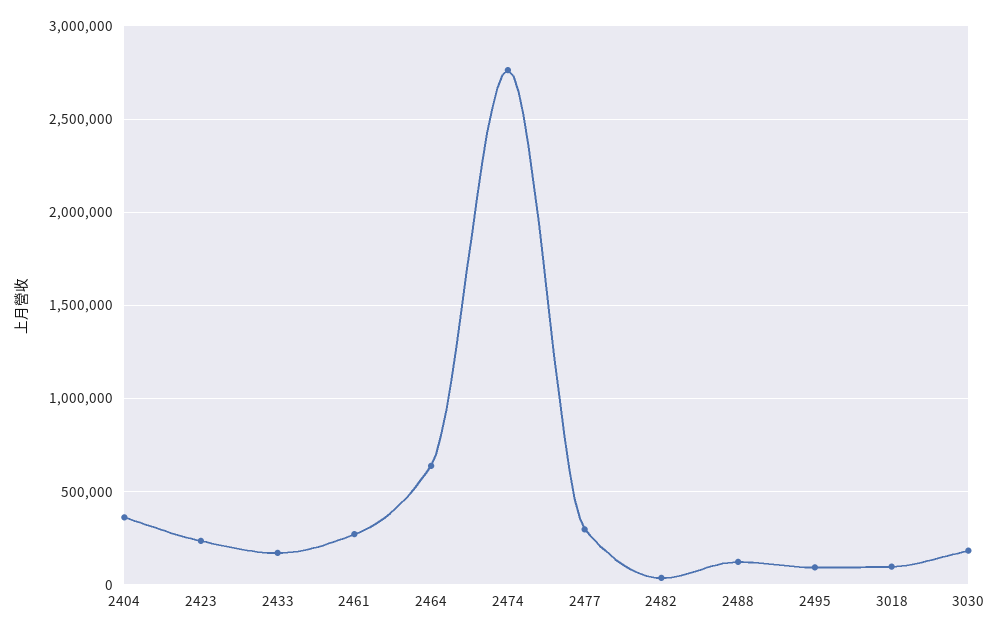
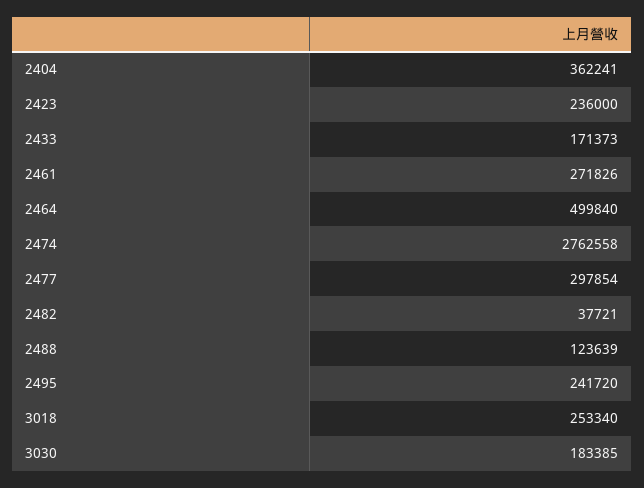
2464: 650000 -> 499840
2495: 100000 -> 241720
3018: 100000 -> 253340

